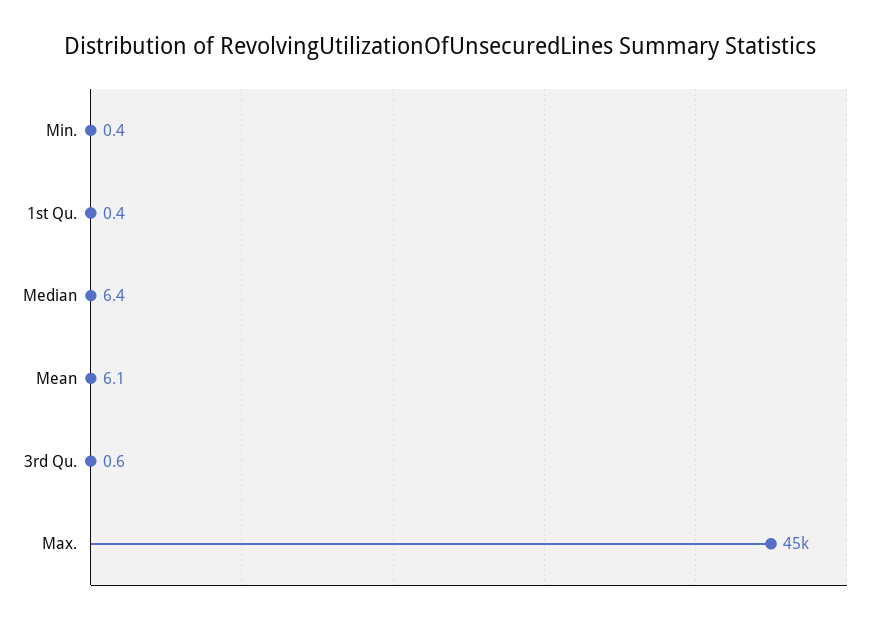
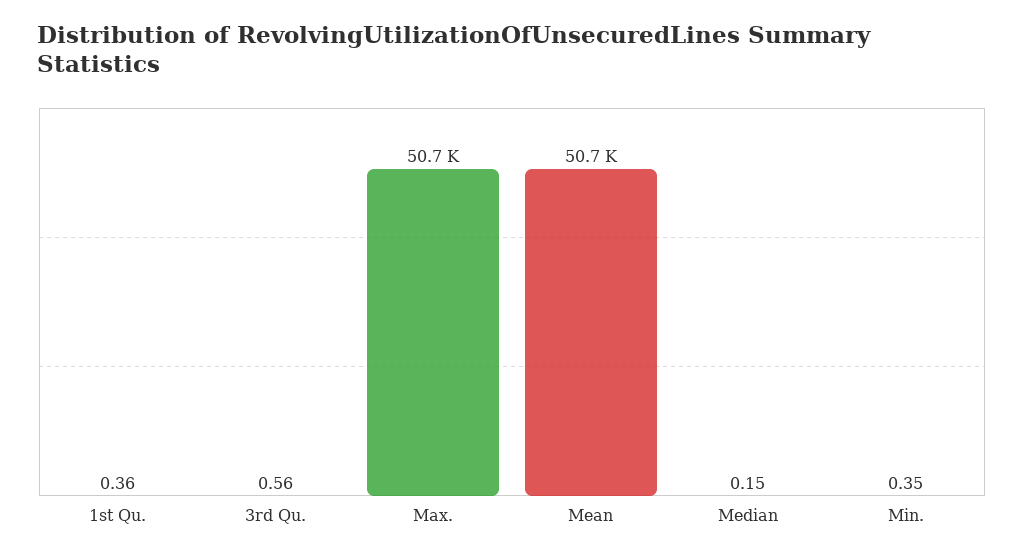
Median: 6.4 -> 0.15
Mean: 6.1 -> 50700
Max.: 45000 -> 50700

